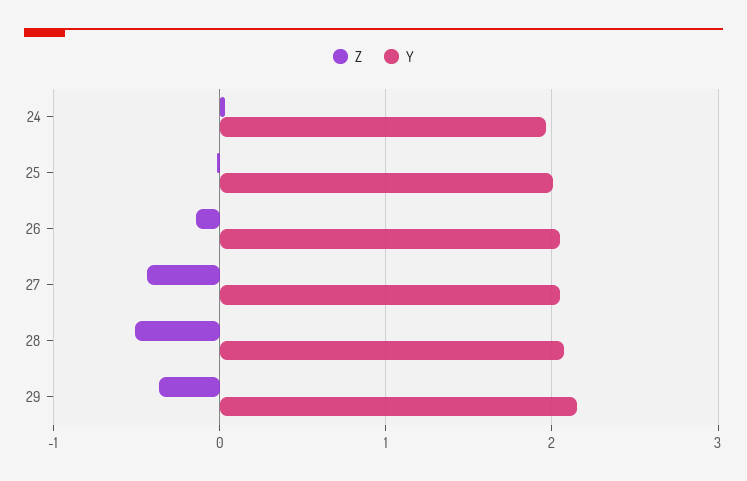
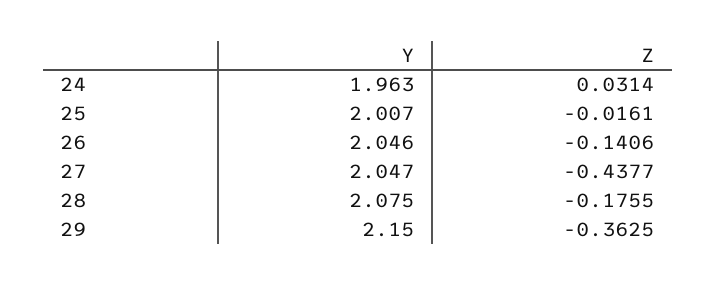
Z, 28: -0.5 -> -0.1755

